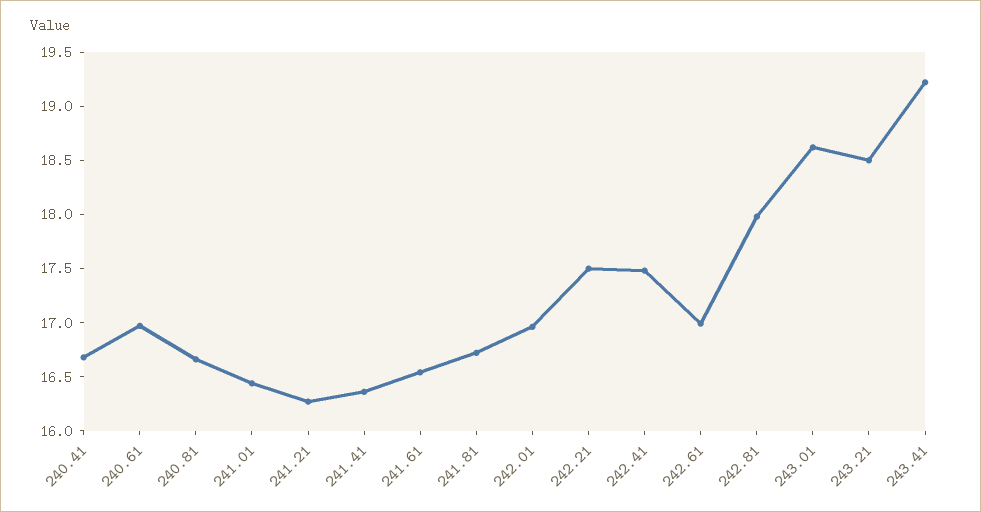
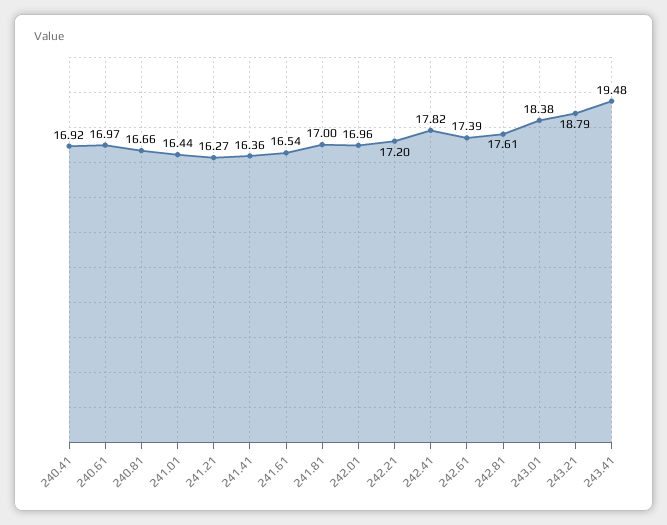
240.41: 16.7 -> 16.92
241.81: 16.7 -> 17
242.21: 17.5 -> 17.2
242.41: 17.5 -> 17.82
242.61: 17 -> 17.39
242.81: 18 -> 17.61
243.01: 18.6 -> 18.38
243.21: 18.5 -> 18.79
243.41: 19.2 -> 19.48

